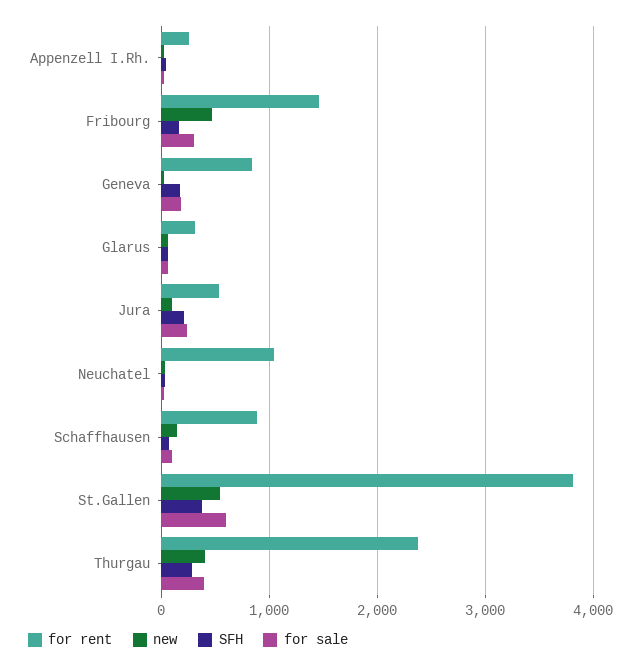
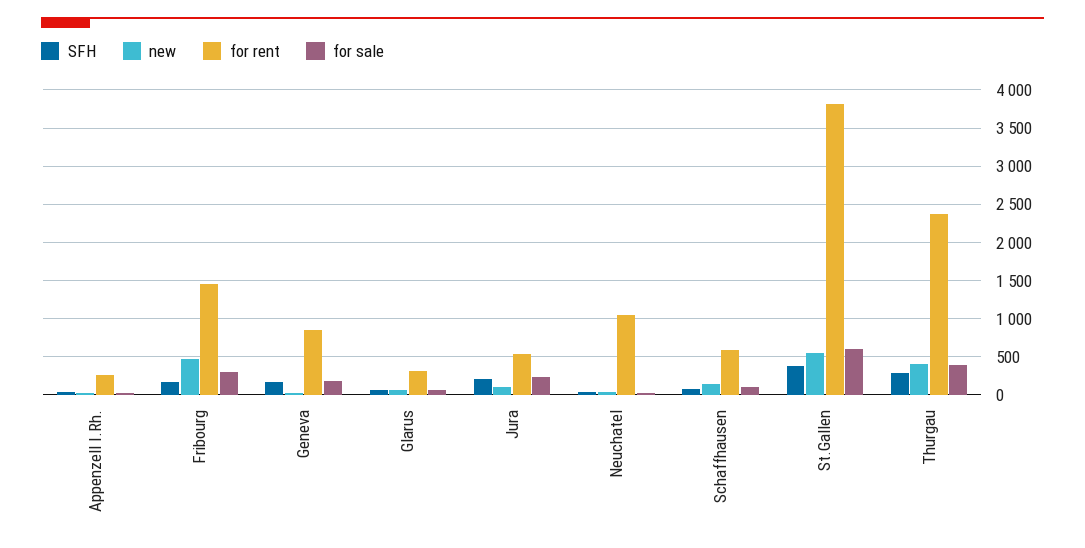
for rent, Schaffhausen: 900 -> 600

